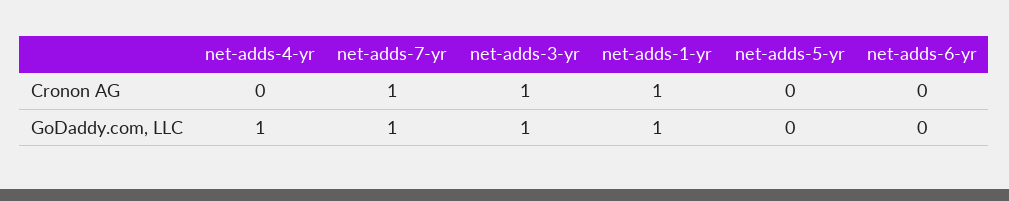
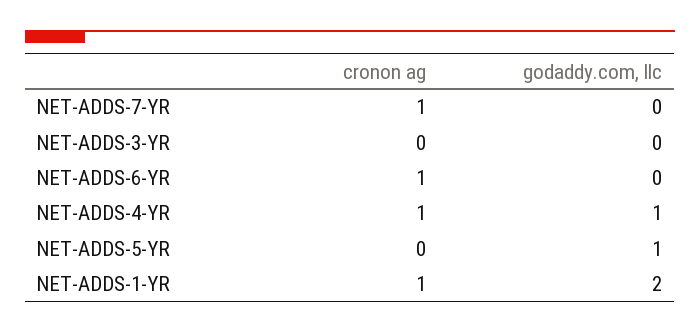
net-adds-4-yr, Cronon AG: 0 -> 1
net-adds-3-yr, Cronon AG: 1 -> 0
net-adds-6-yr, Cronon AG: 0 -> 1
net-adds-7-yr, GoDaddy.com, LLC: 1 -> 0
net-adds-3-yr, GoDaddy.com, LLC: 1 -> 0
net-adds-1-yr, GoDaddy.com, LLC: 1 -> 2
net-adds-5-yr, GoDaddy.com, LLC: 0 -> 1

